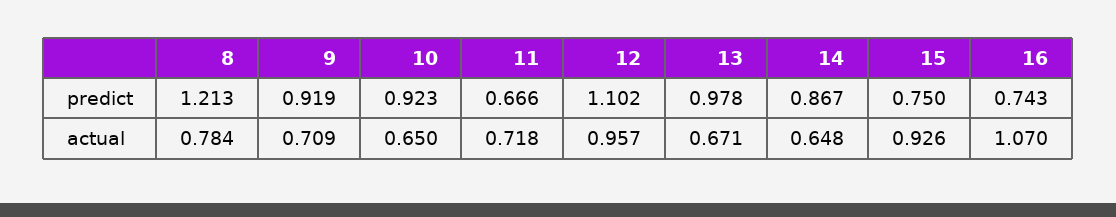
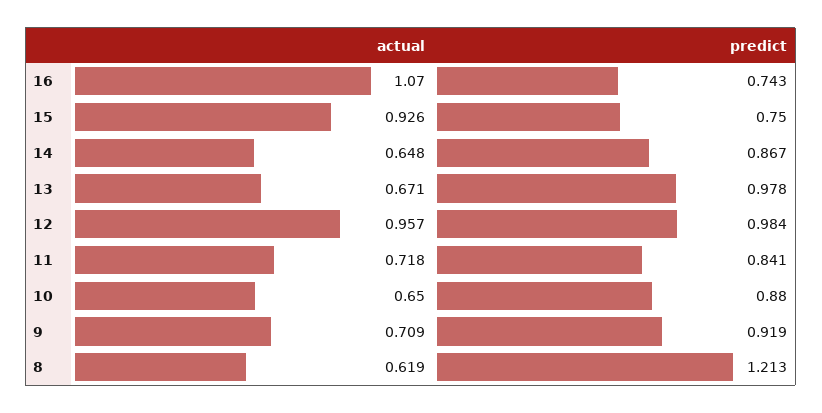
10, predict: 0.923 -> 0.88
11, predict: 0.666 -> 0.841
12, predict: 1.102 -> 0.984
8, actual: 0.784 -> 0.619

